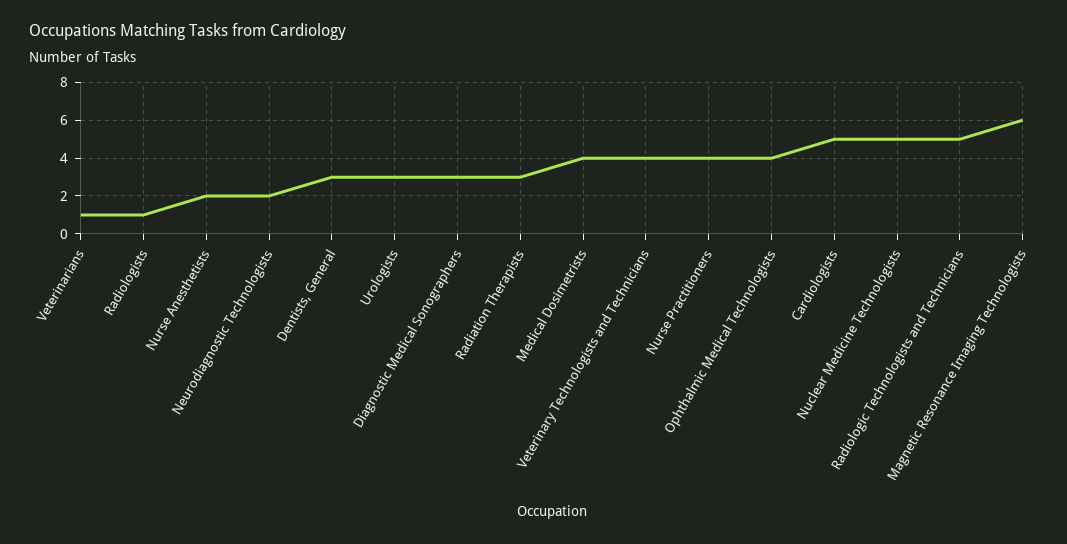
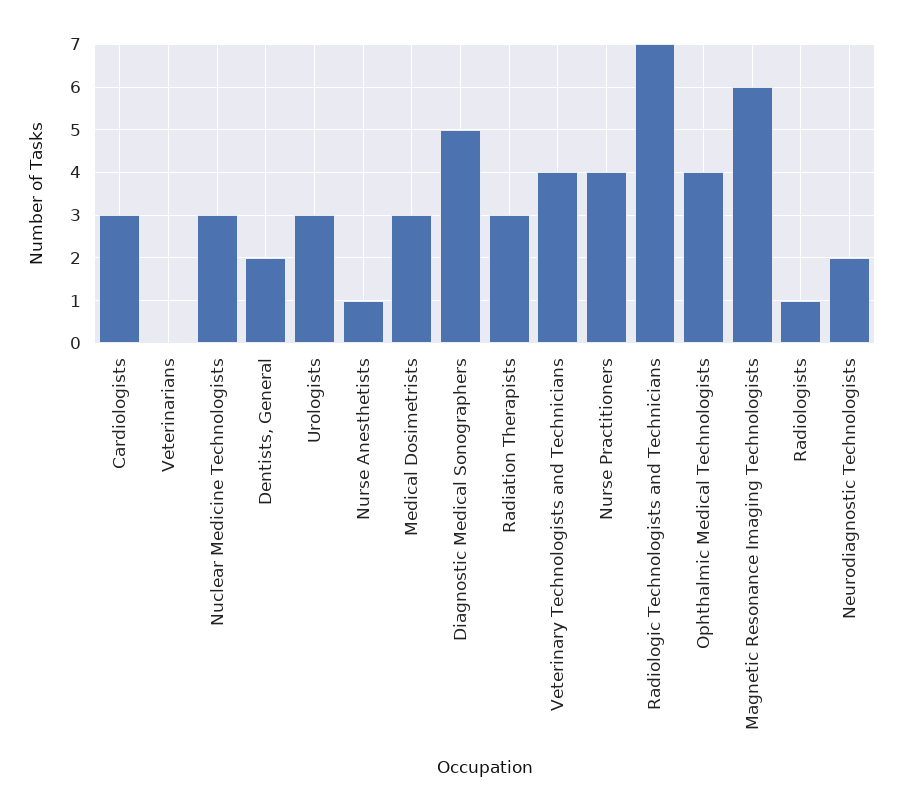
Veterinarians: 1 -> 0
Nurse Anesthetists: 2 -> 1
Dentists, General: 3 -> 2
Diagnostic Medical Sonographers: 3 -> 5
Medical Dosimetrists: 4 -> 3
Cardiologists: 5 -> 3
Nuclear Medicine Technologists: 5 -> 3
Radiologic Technologists and Technicians: 5 -> 7

